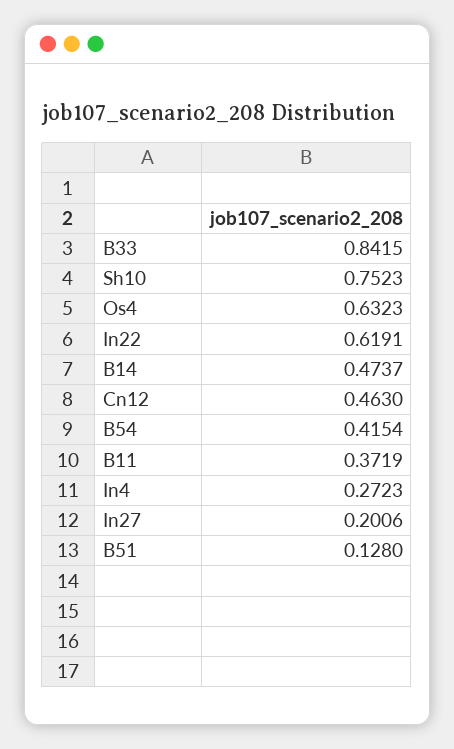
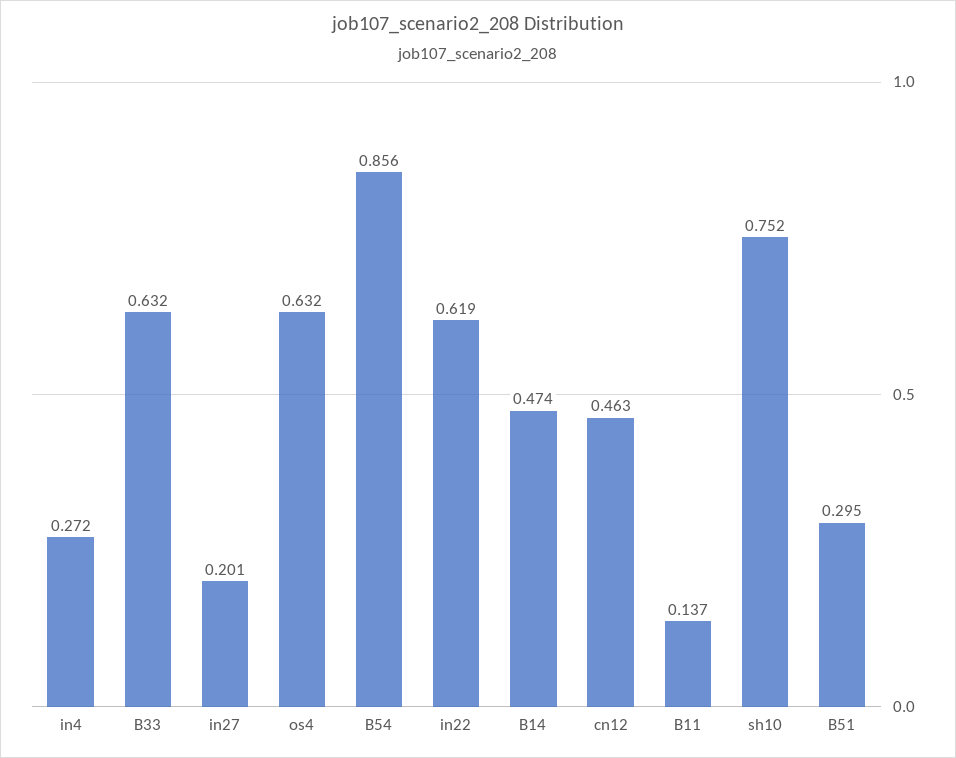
B33: 0.8415 -> 0.632
B54: 0.4154 -> 0.856
B11: 0.3719 -> 0.137
B51: 0.128 -> 0.295

